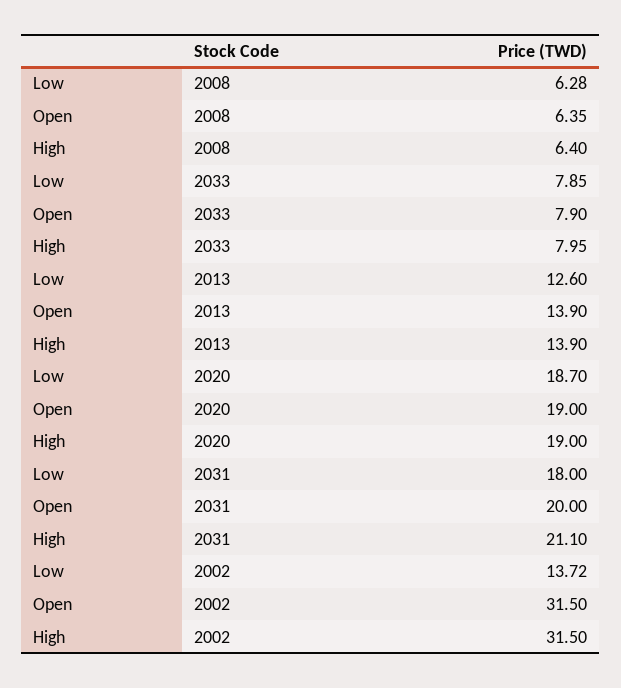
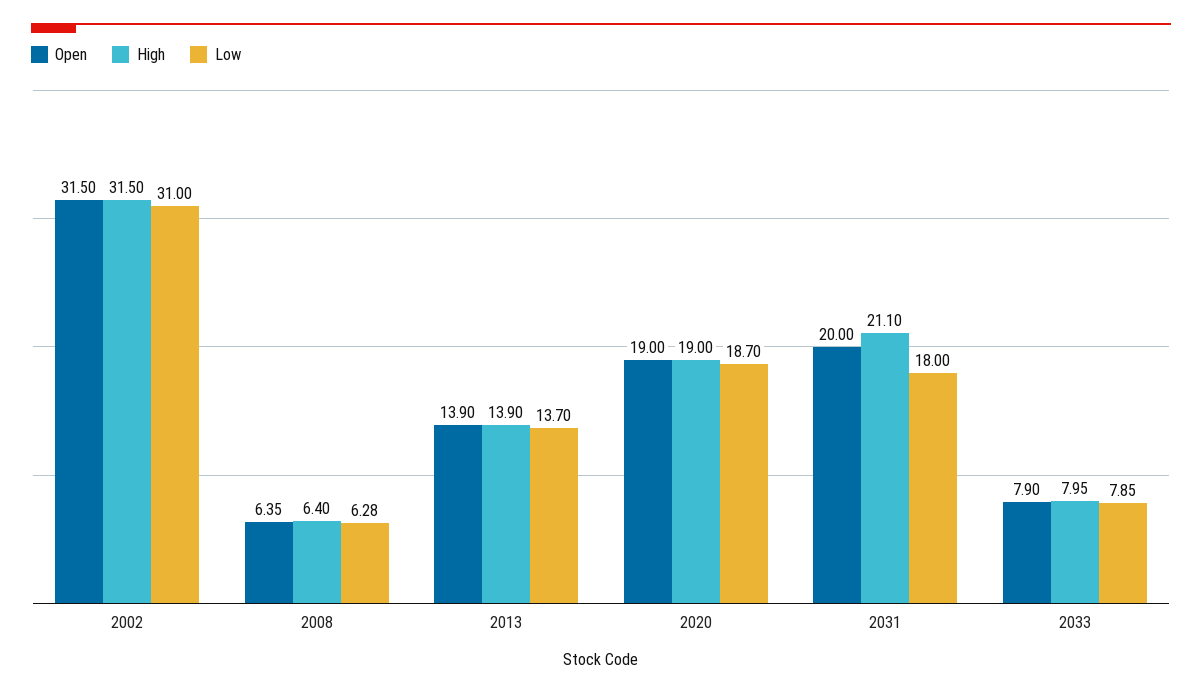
Low, 2013: 12.6 -> 13.7
Low, 2002: 13.72 -> 31

